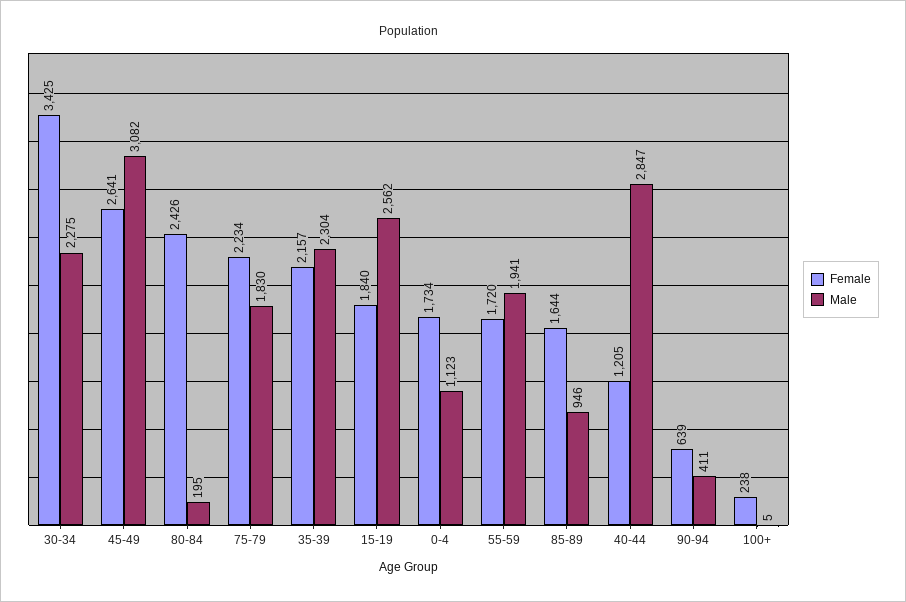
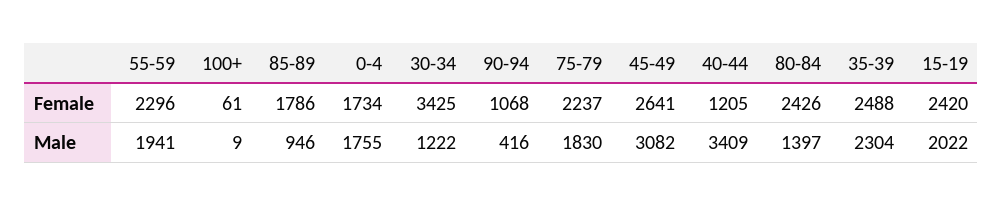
Male, 30-34: 2275 -> 1222
Male, 80-84: 195 -> 1397
Female, 75-79: 2234 -> 2237
Female, 35-39: 2157 -> 2488
Female, 15-19: 1840 -> 2420
Male, 15-19: 2562 -> 2022
Male, 0-4: 1123 -> 1755
Female, 55-59: 1720 -> 2296
Female, 85-89: 1644 -> 1786
Male, 40-44: 2847 -> 3409
Female, 90-94: 639 -> 1068
Male, 90-94: 411 -> 416
Female, 100+: 238 -> 61
Male, 100+: 5 -> 9

